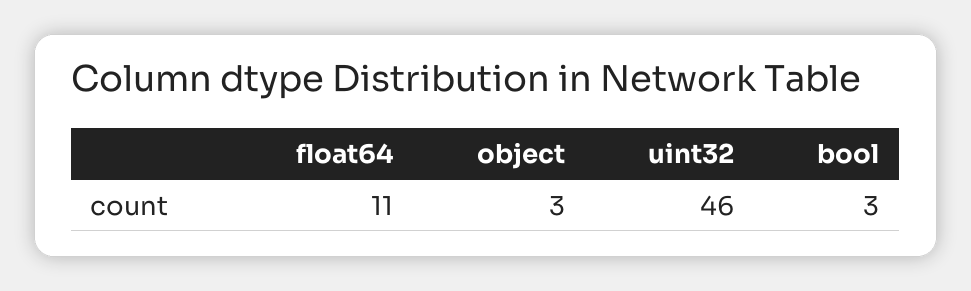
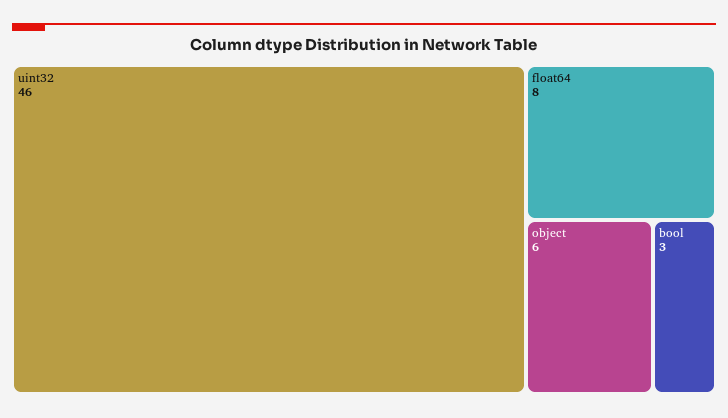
float64: 11 -> 8
object: 3 -> 6

